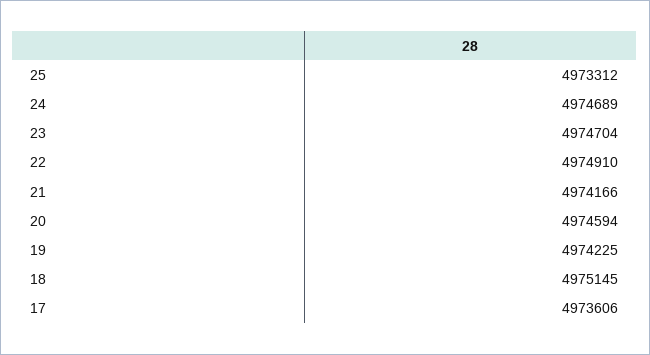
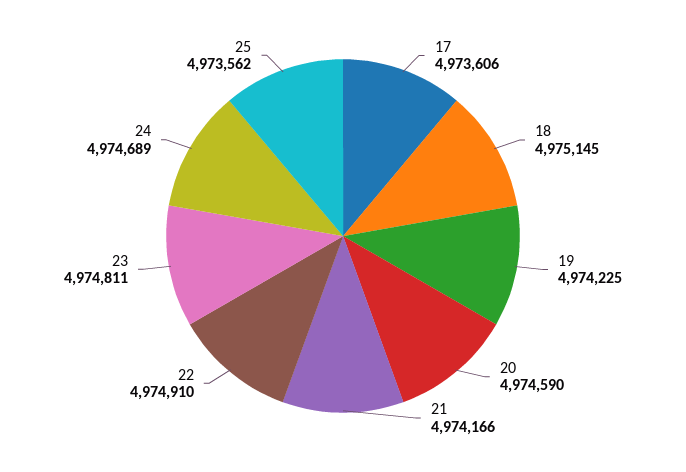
25: 4973312 -> 4973562
23: 4974704 -> 4974811
20: 4974594 -> 4974590

